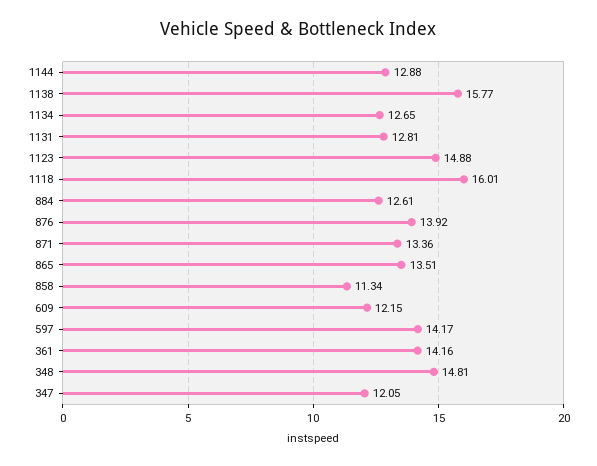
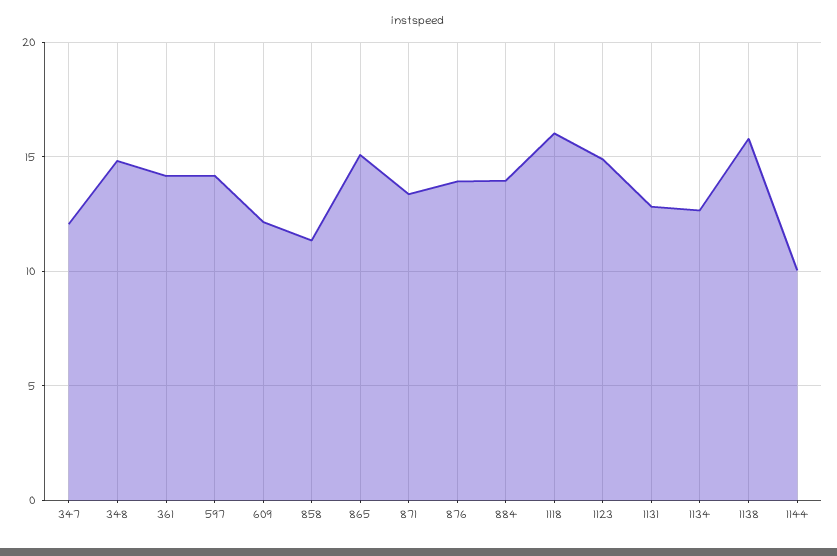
1144: 12.88 -> 10
884: 12.61 -> 14
865: 13.51 -> 15

